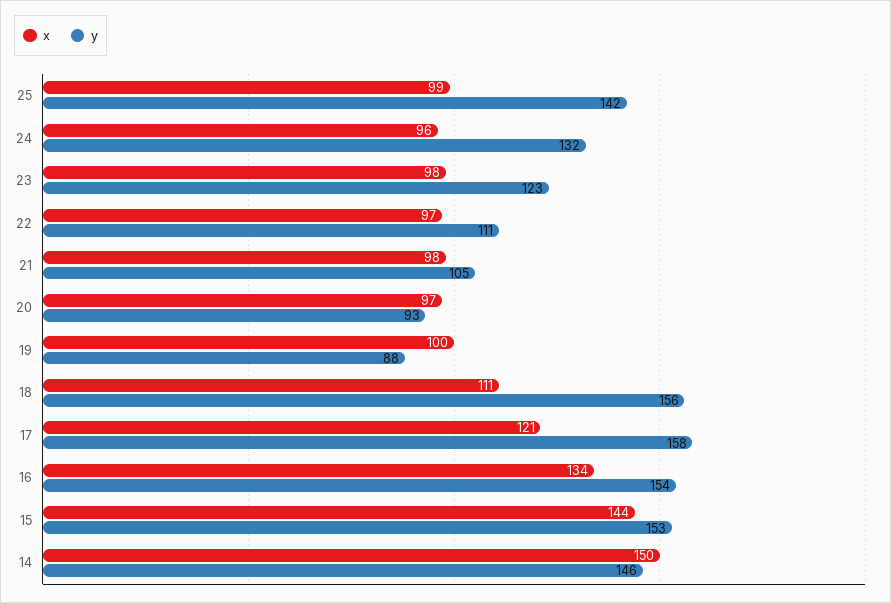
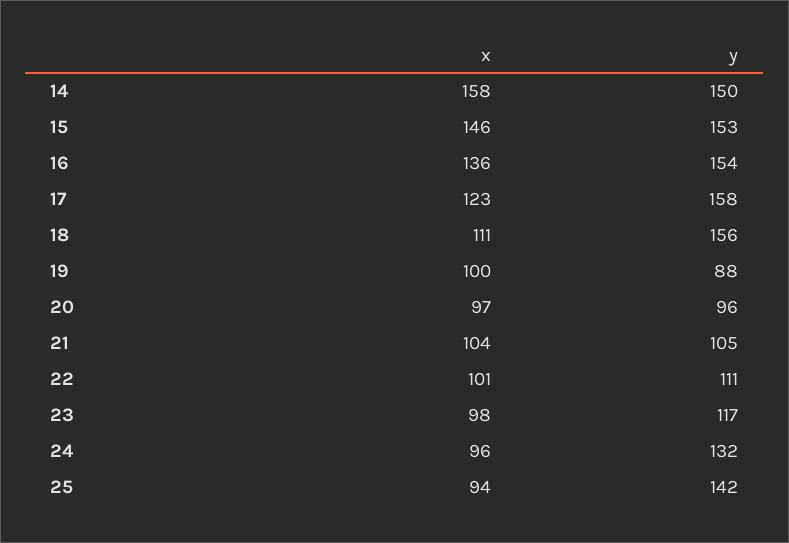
x, 25: 99 -> 94
y, 23: 123 -> 117
x, 22: 97 -> 101
x, 21: 98 -> 104
y, 20: 93 -> 96
x, 17: 121 -> 123
x, 16: 134 -> 136
x, 15: 144 -> 146
x, 14: 150 -> 158
y, 14: 146 -> 150

